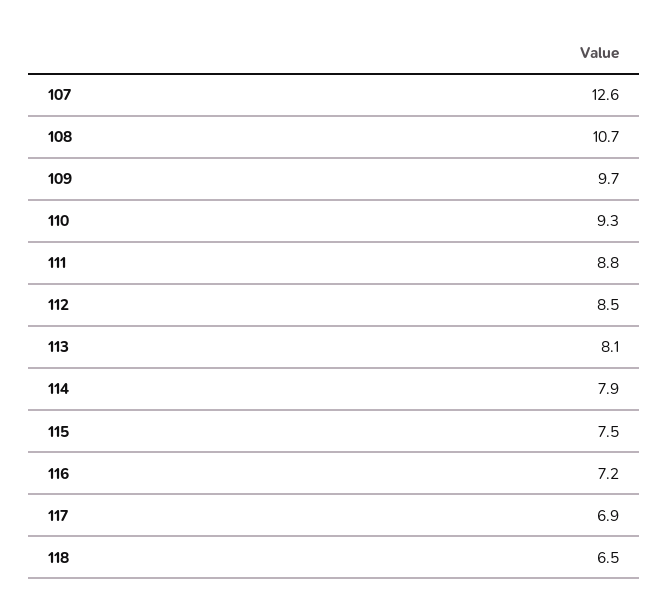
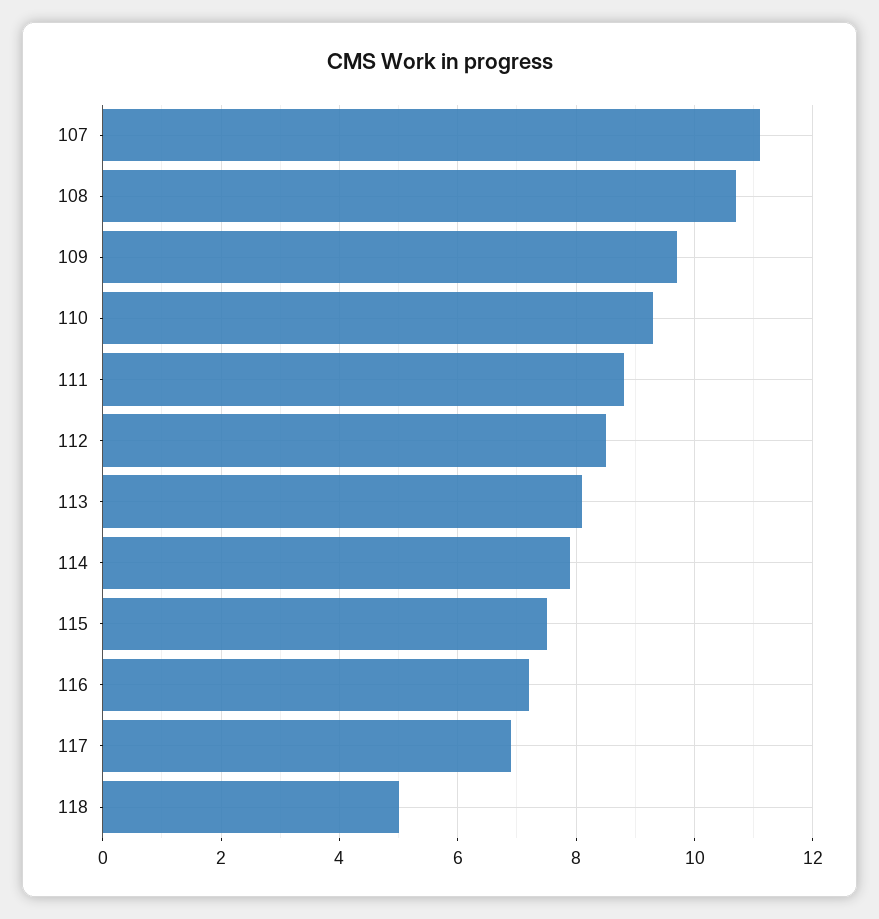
107: 12.6 -> 11
118: 6.5 -> 5

